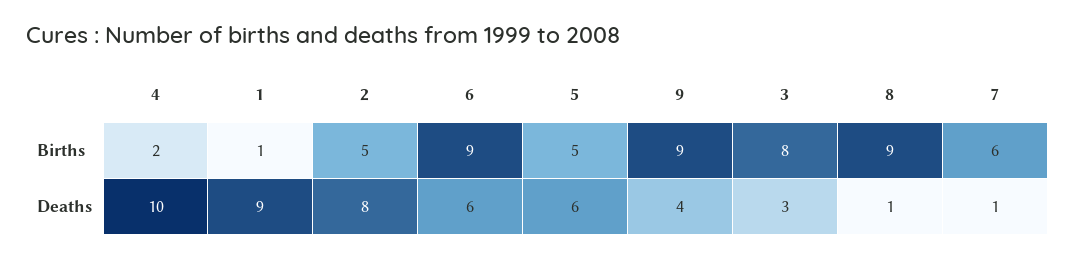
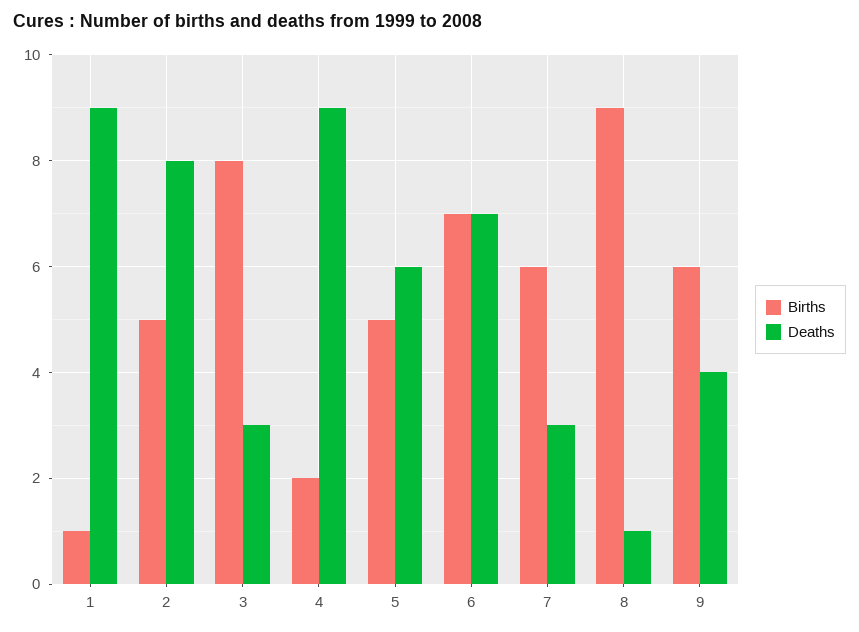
Births, 6: 9 -> 7
Births, 9: 9 -> 6
Deaths, 4: 10 -> 9
Deaths, 6: 6 -> 7
Deaths, 7: 1 -> 3

